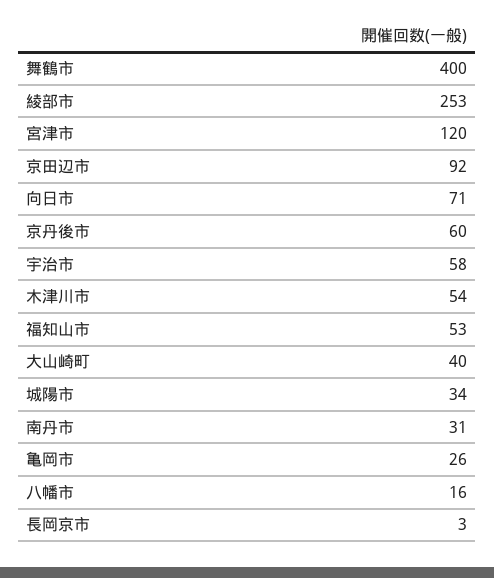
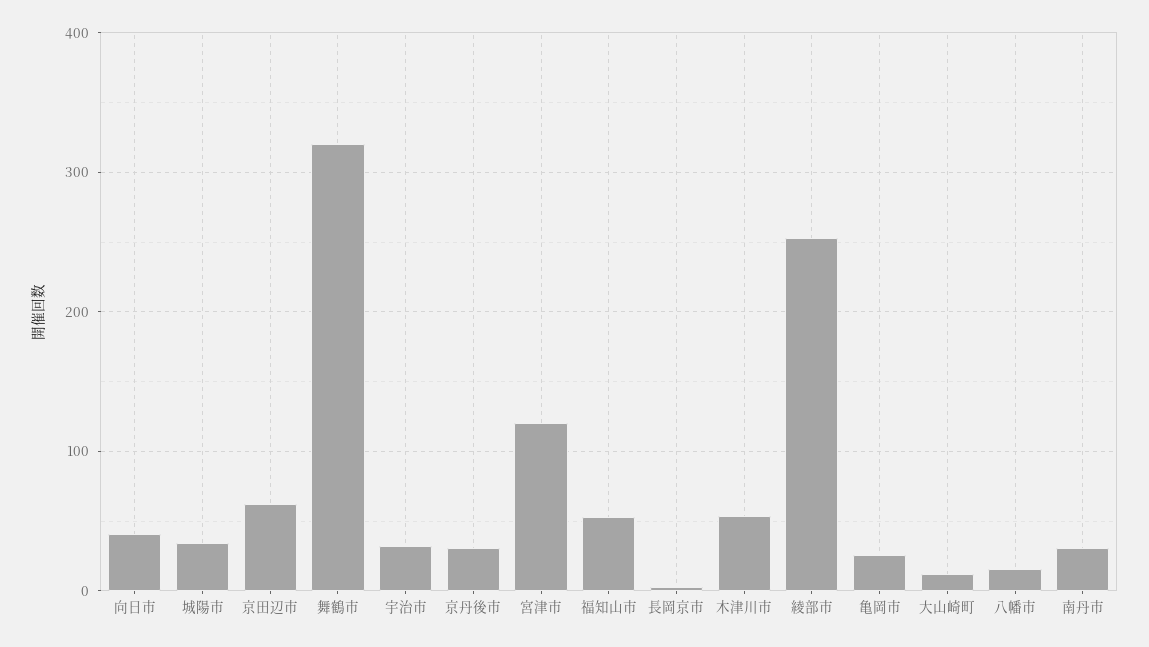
舞鶴市: 400 -> 320
京田辺市: 92 -> 60
向日市: 71 -> 40
京丹後市: 60 -> 30
宇治市: 58 -> 30
大山崎町: 40 -> 10

